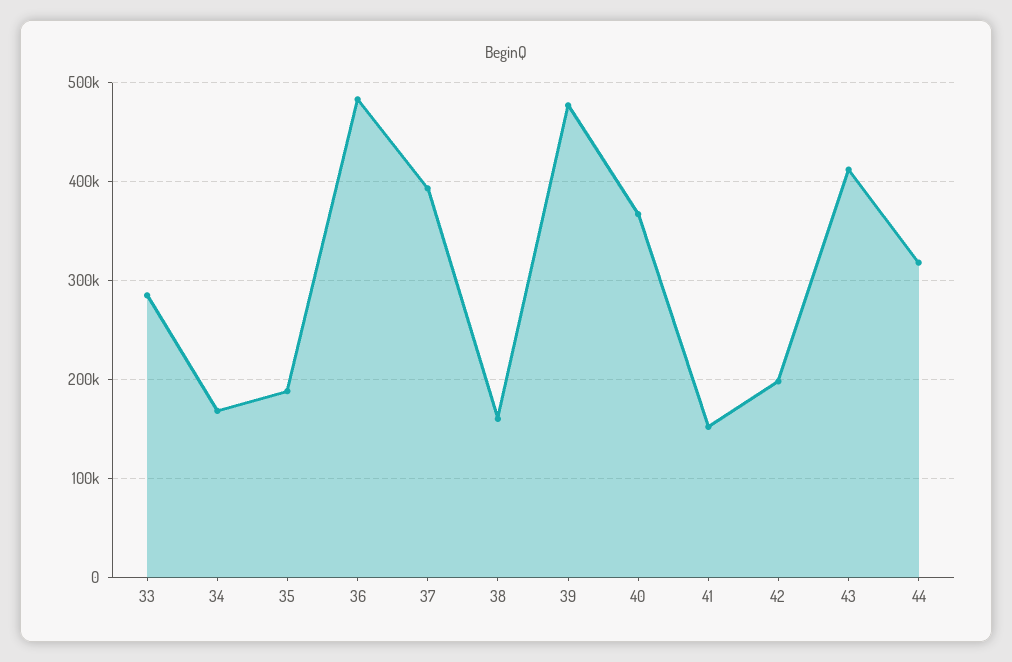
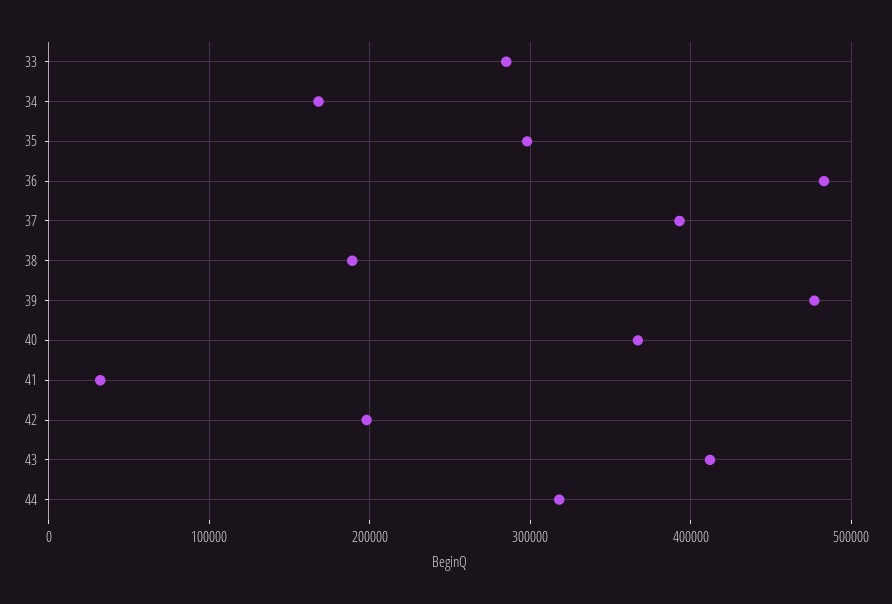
35: 190000 -> 300000
38: 160000 -> 190000
41: 150000 -> 30000

